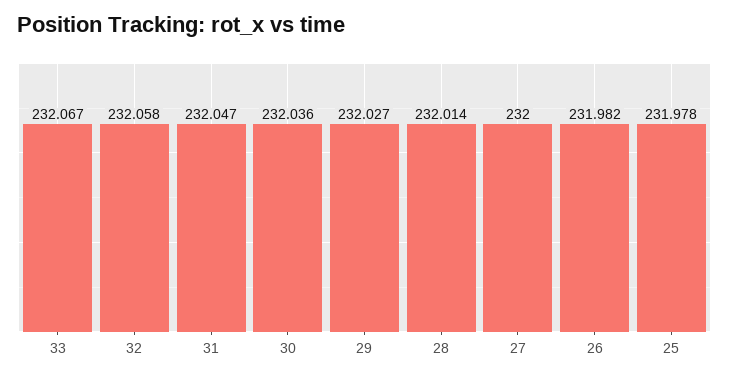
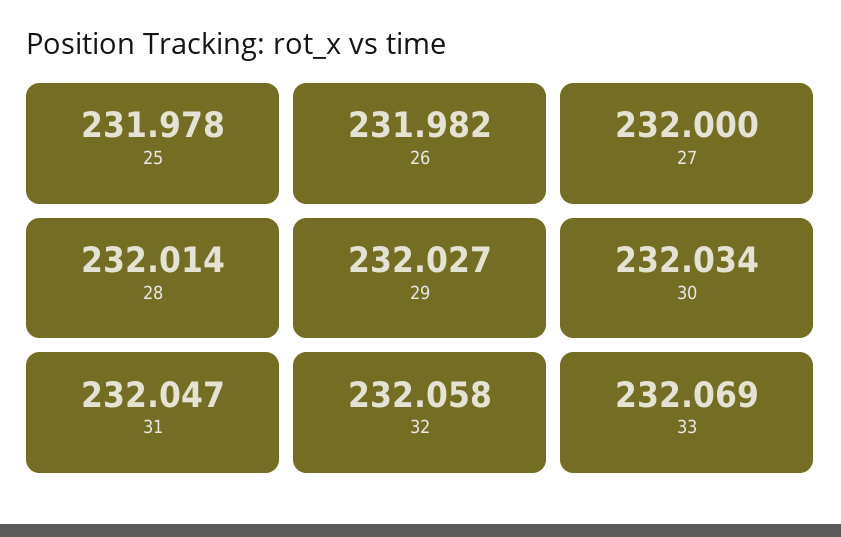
33: 232.067 -> 232.069
30: 232.036 -> 232.034

